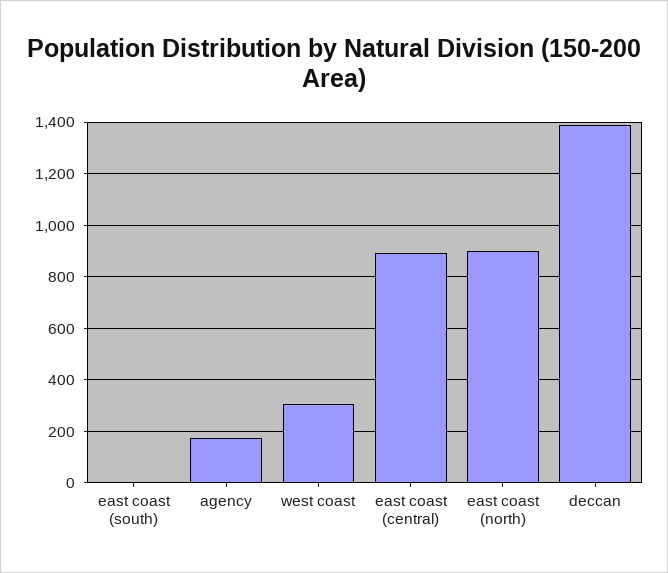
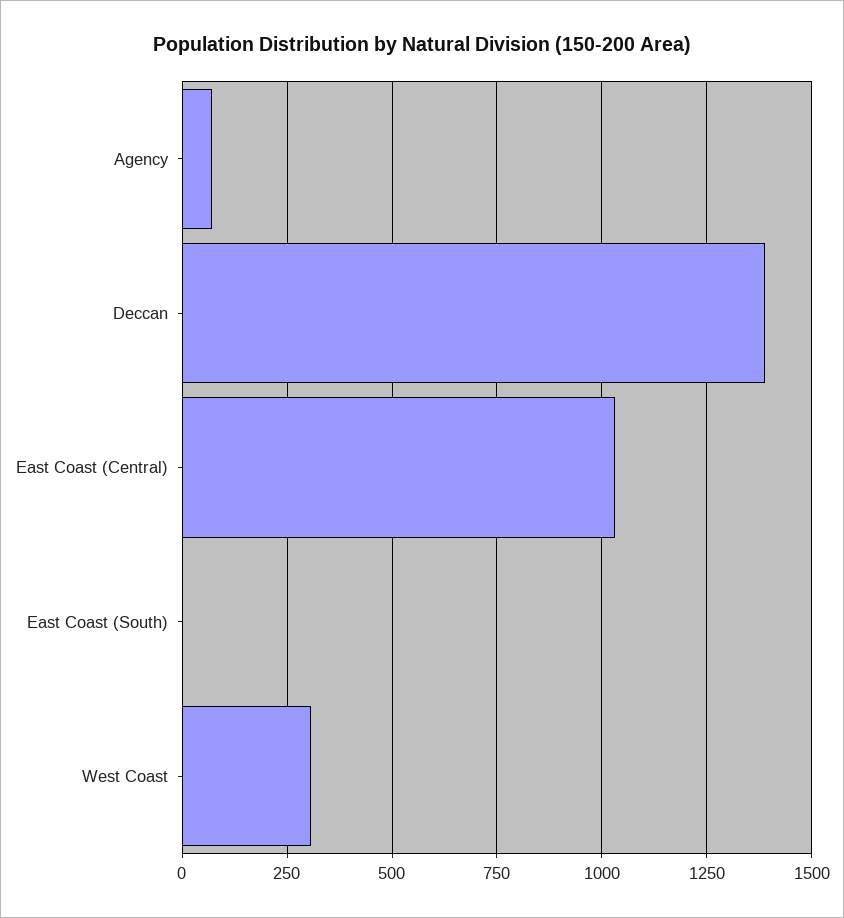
agency: 175 -> 75
east coast (central): 900 -> 1025
east coast (north): 900 -> none

